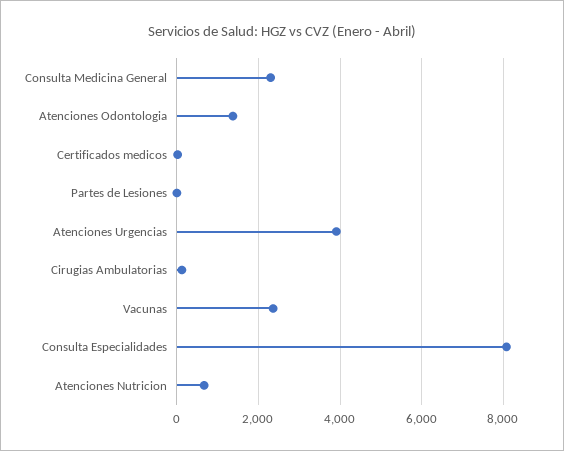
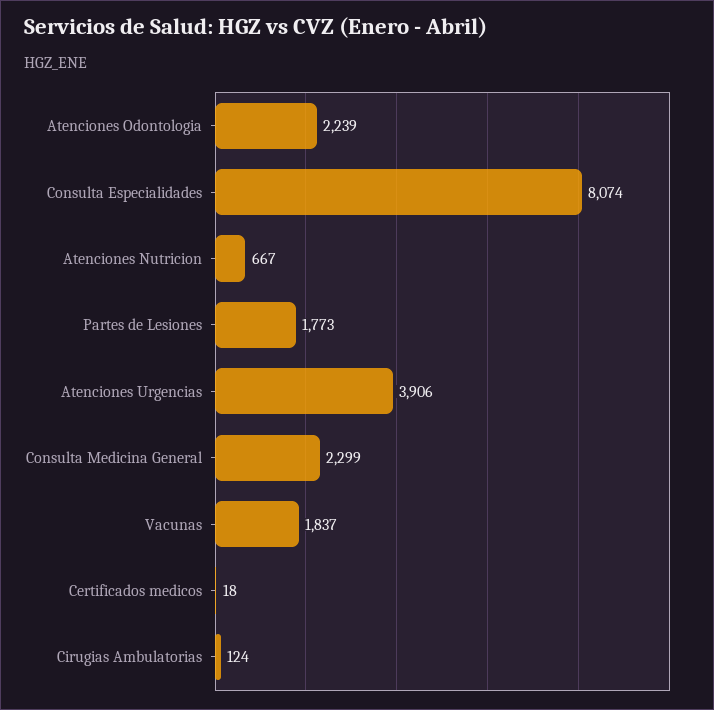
Atenciones Odontologia: 1400 -> 2239
Partes de Lesiones: 0 -> 1773
Vacunas: 2400 -> 1837

